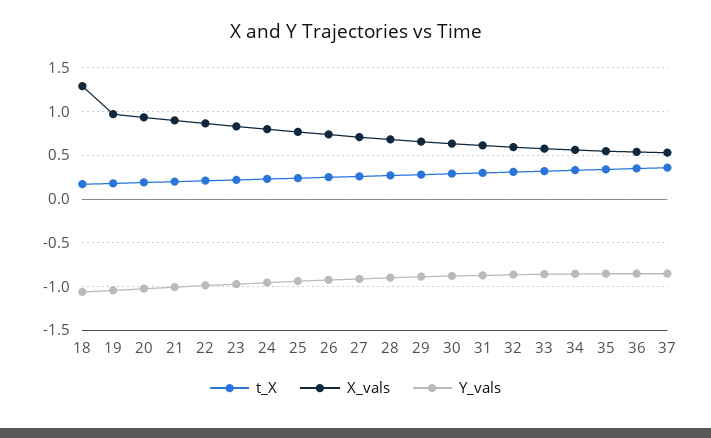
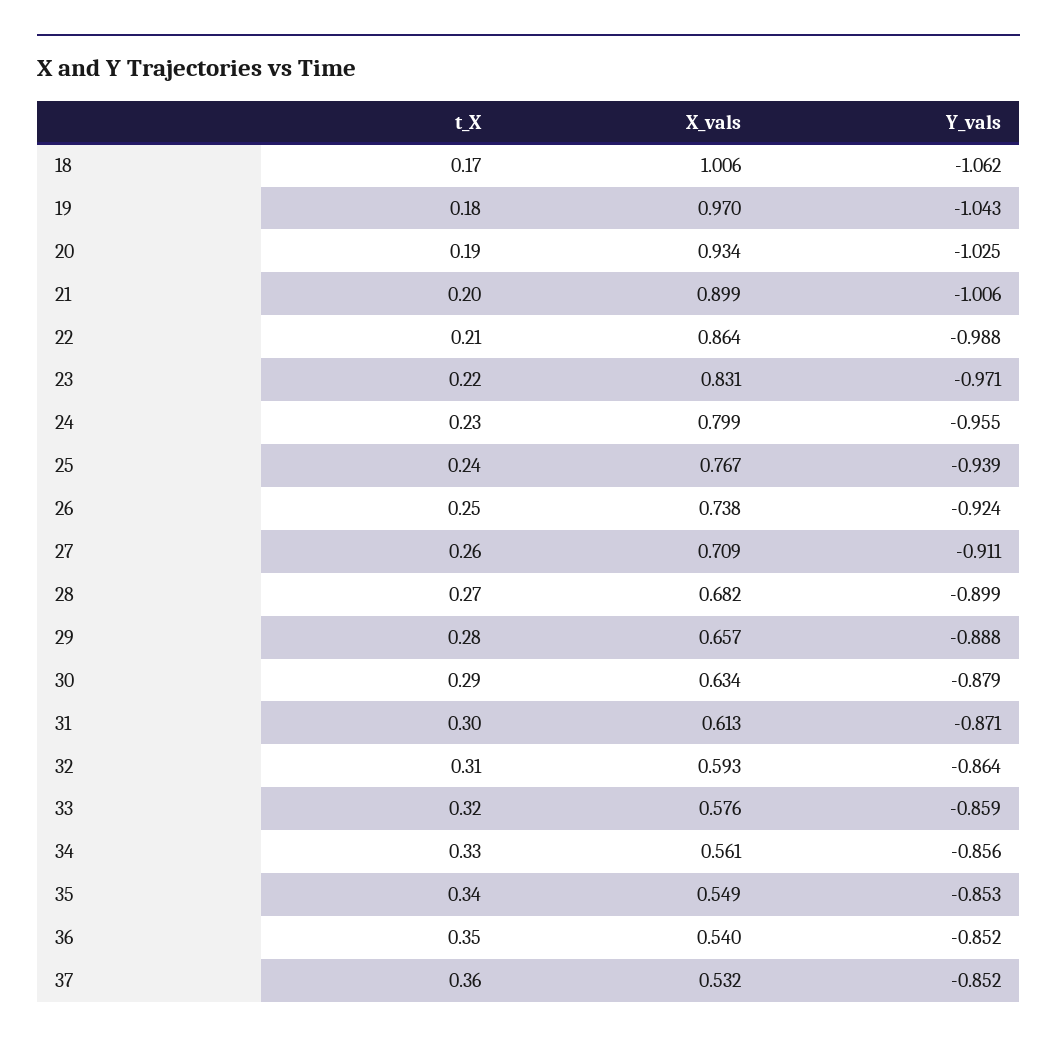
X_vals, 18: 1.3 -> 1.006

